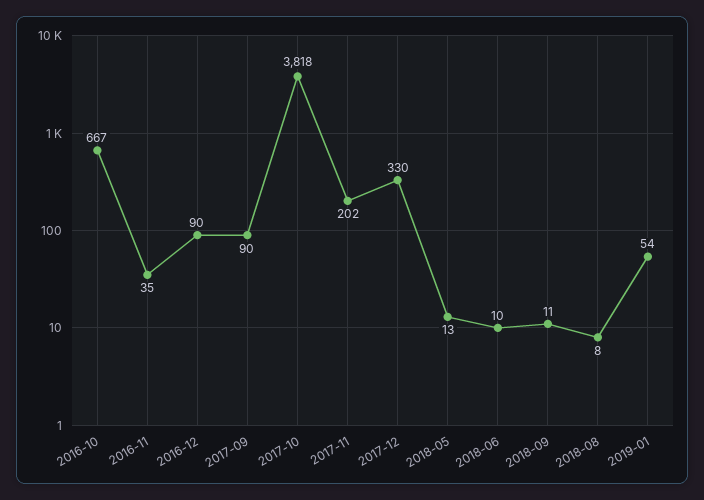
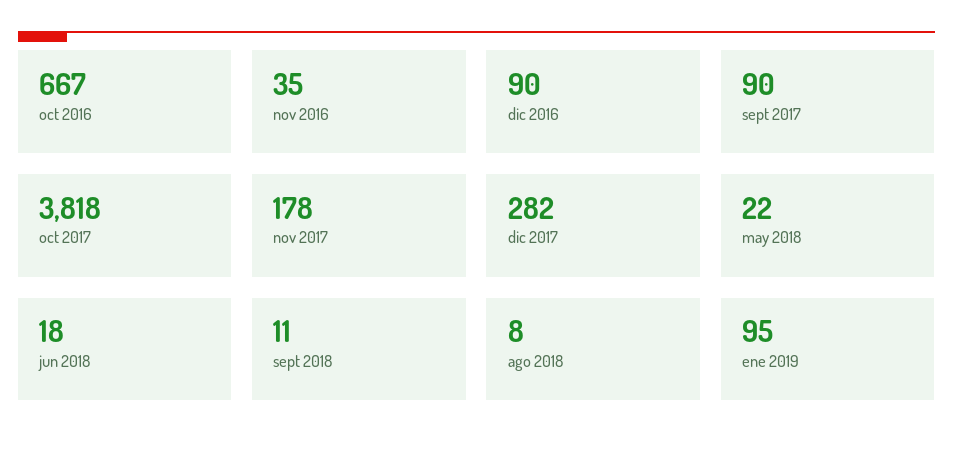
2017-11: 202 -> 178
2017-12: 330 -> 282
2018-05: 13 -> 22
2018-06: 10 -> 18
2019-01: 54 -> 95

